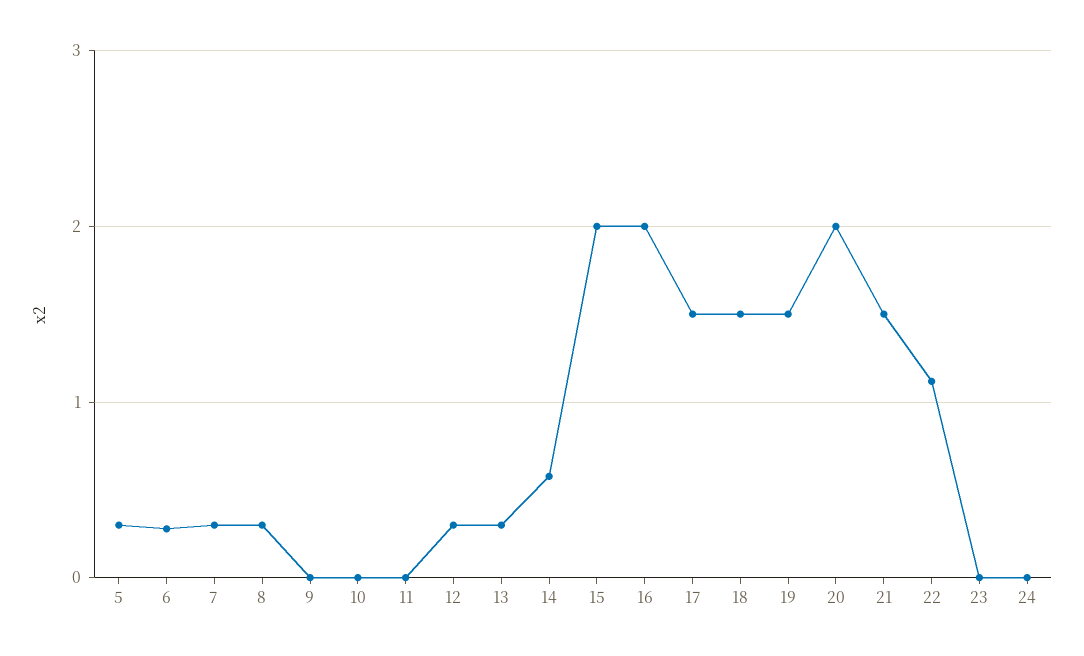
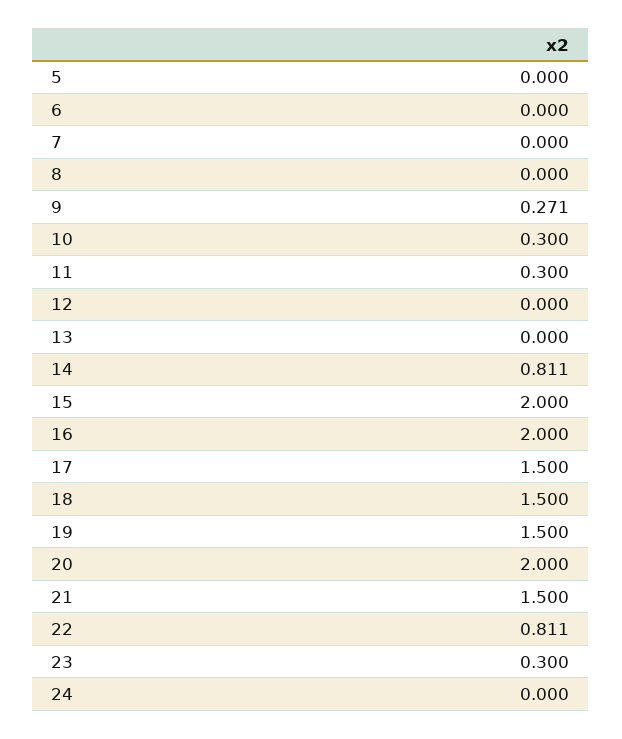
5: 0.3 -> 0
6: 0.3 -> 0
7: 0.3 -> 0
8: 0.3 -> 0
9: 0 -> 0.271
10: 0 -> 0.3
11: 0 -> 0.3
12: 0.3 -> 0
13: 0.3 -> 0
14: 0.6 -> 0.811
22: 1.1 -> 0.811
23: 0 -> 0.3

